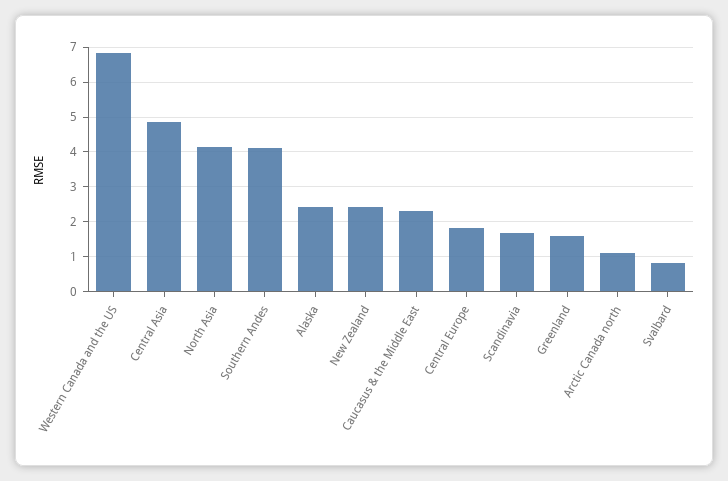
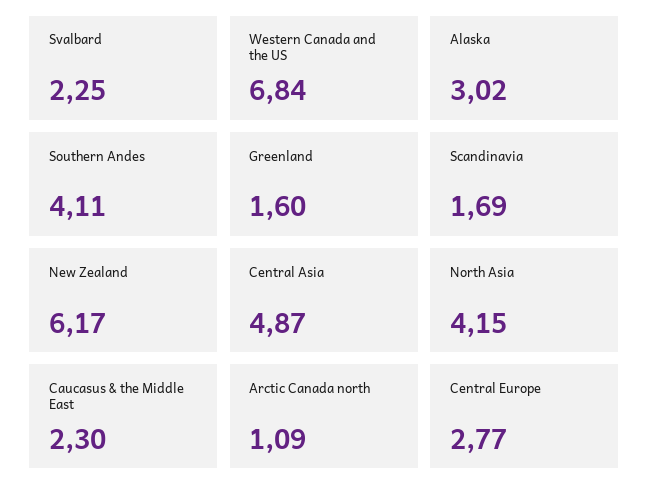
Alaska: 2.4 -> 3.02
New Zealand: 2.4 -> 6.17
Central Europe: 1.8 -> 2.77
Svalbard: 0.8 -> 2.25

